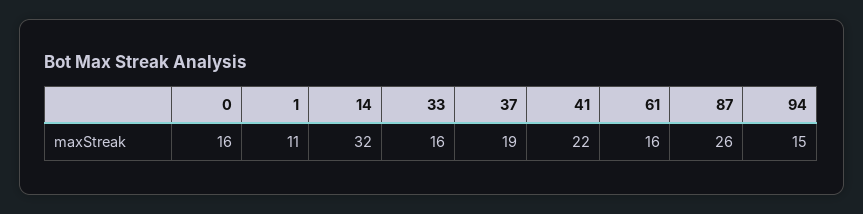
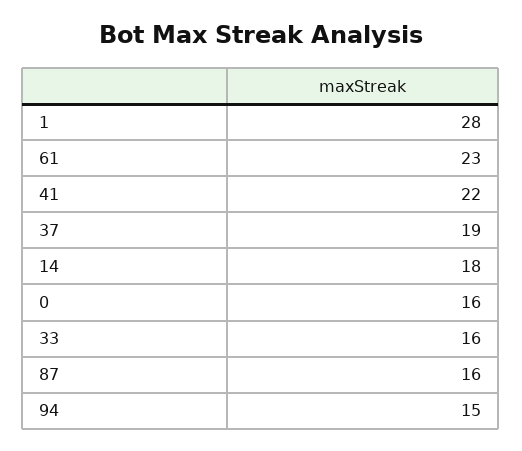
1: 11 -> 28
14: 32 -> 18
61: 16 -> 23
87: 26 -> 16

